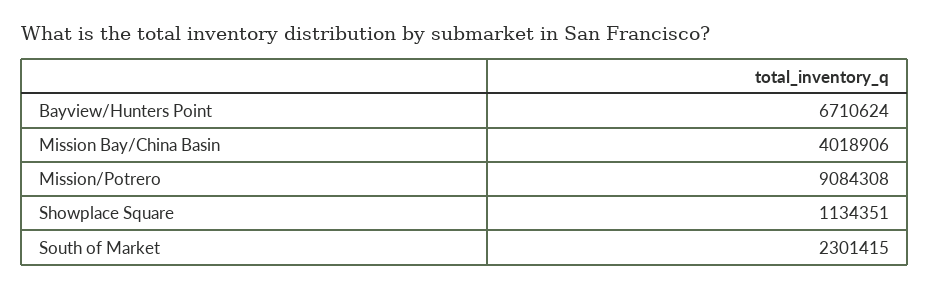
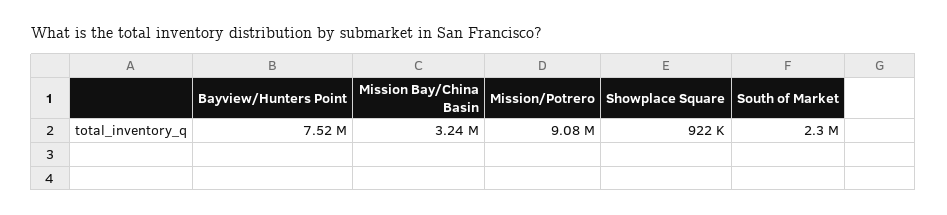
Bayview/Hunters Point: 6710624 -> 7520000
Mission Bay/China Basin: 4018906 -> 3240000
Showplace Square: 1134351 -> 922000

